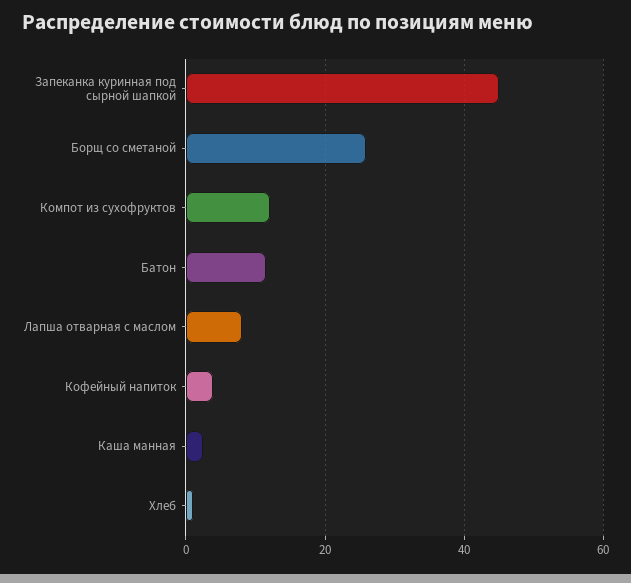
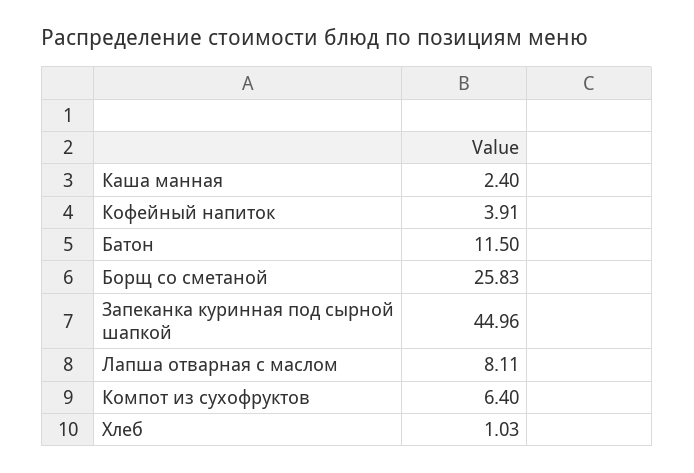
Компот из сухофруктов: 12 -> 6.4

